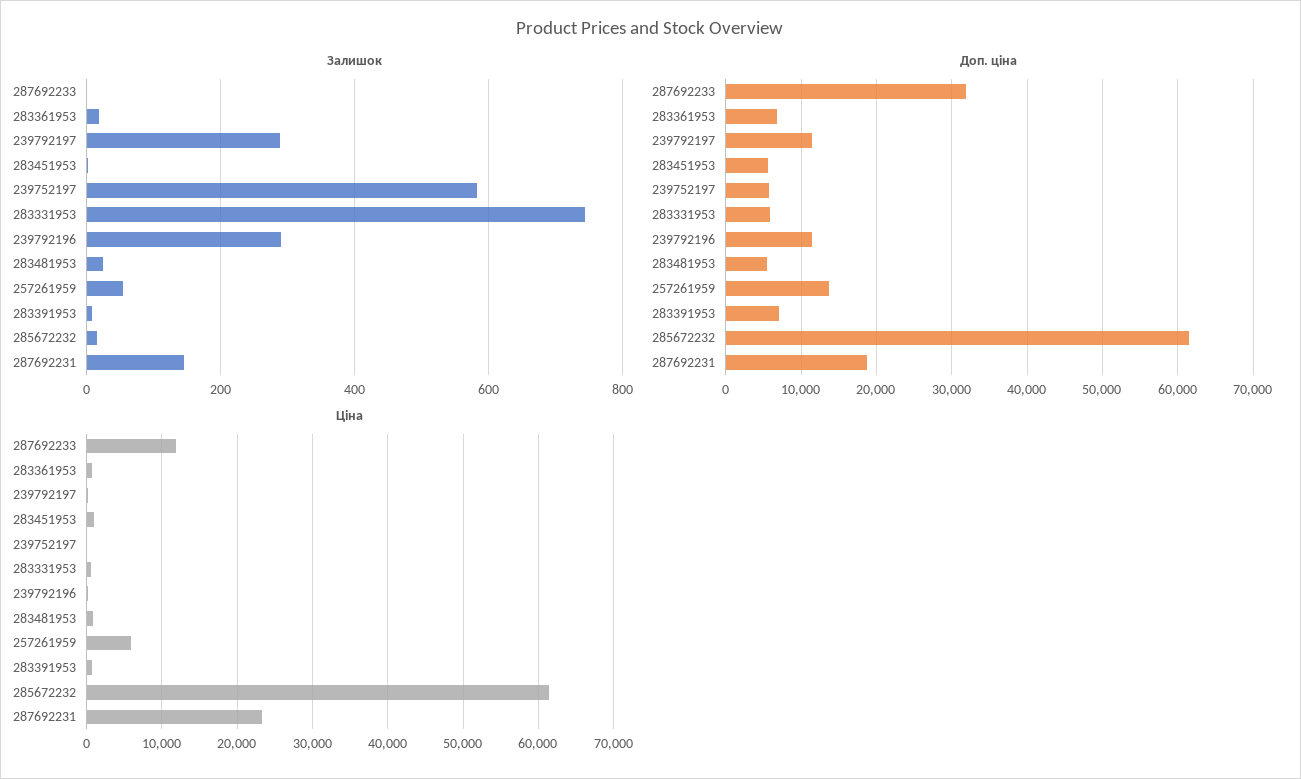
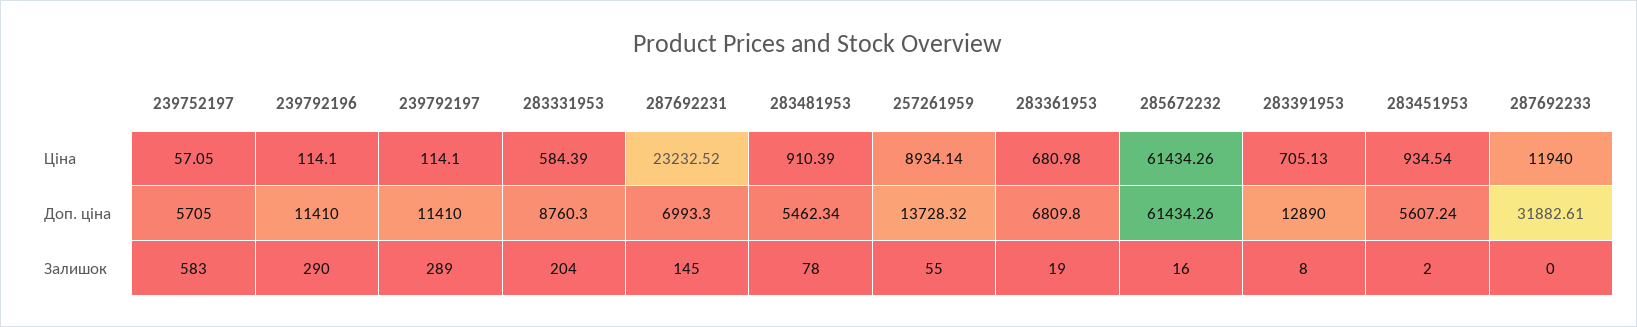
Залишок, 283331953: 740 -> 204
Залишок, 283481953: 20 -> 78
Доп. ціна, 283331953: 6000 -> 8760.3
Доп. ціна, 283391953: 7000 -> 12890
Доп. ціна, 287692231: 19000 -> 6993.3
Ціна, 257261959: 6000 -> 8934.14

